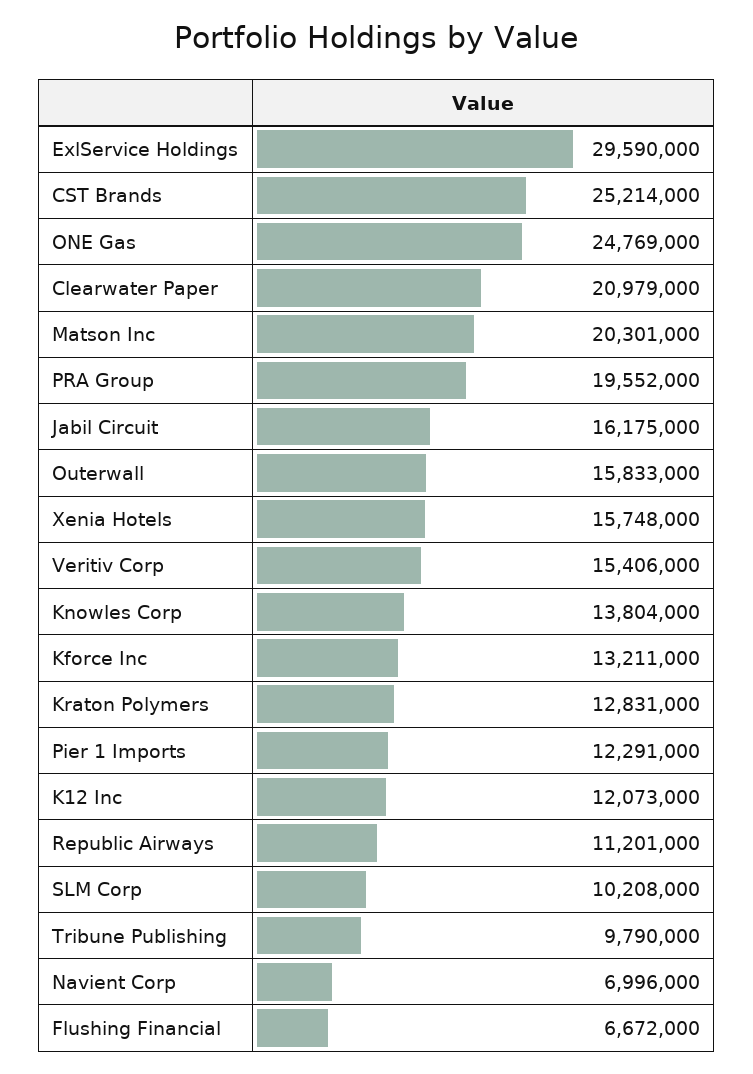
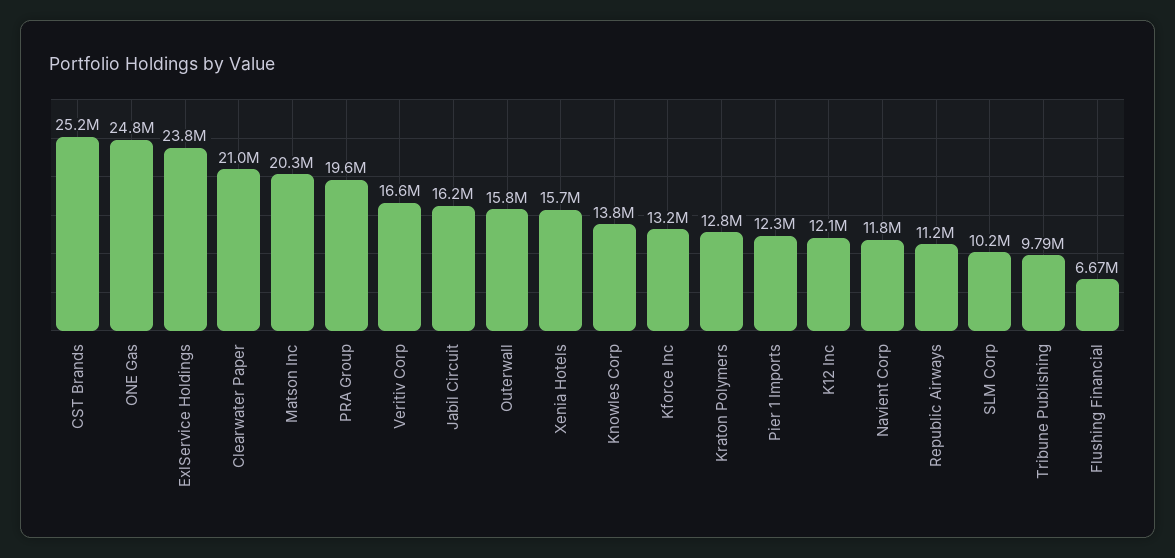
ExlService Holdings: 29590000 -> 23800000
Veritiv Corp: 15406000 -> 16600000
Navient Corp: 6996000 -> 11800000

